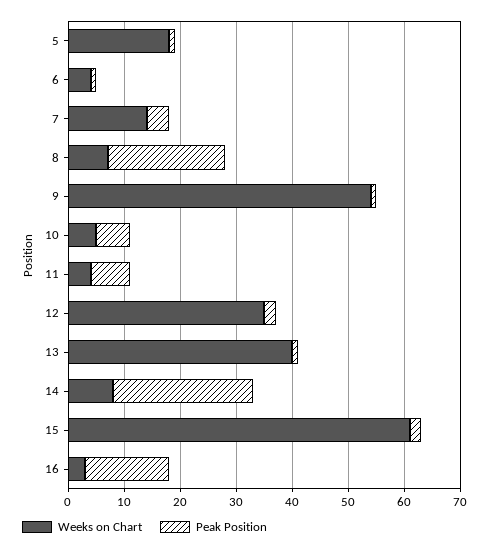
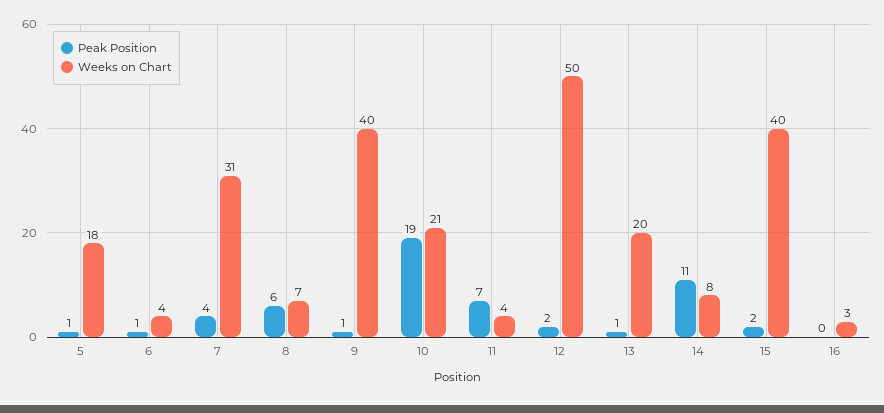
Weeks on Chart, 7: 15 -> 31
Peak Position, 8: 20 -> 6
Weeks on Chart, 9: 55 -> 40
Weeks on Chart, 10: 5 -> 21
Peak Position, 10: 5 -> 19
Weeks on Chart, 12: 35 -> 50
Weeks on Chart, 13: 40 -> 20
Peak Position, 14: 25 -> 11
Weeks on Chart, 15: 60 -> 40
Peak Position, 16: 15 -> 0

